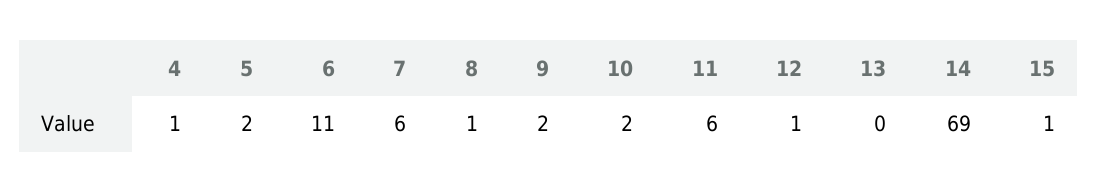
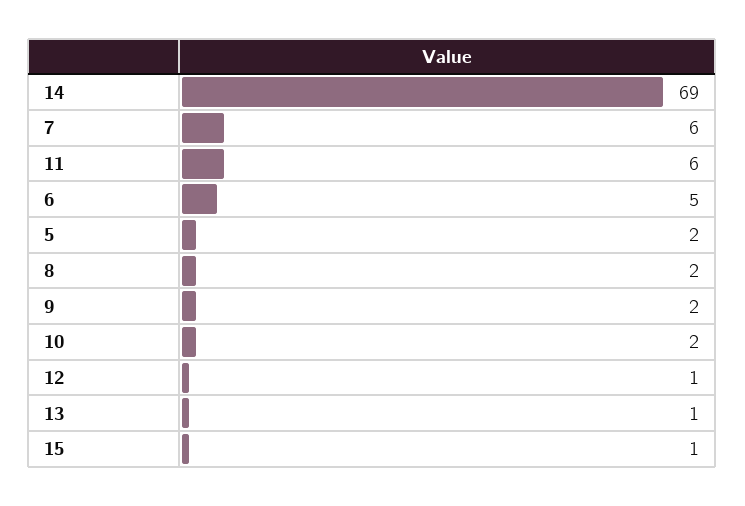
4: 1 -> none
6: 11 -> 5
8: 1 -> 2
13: 0 -> 1

